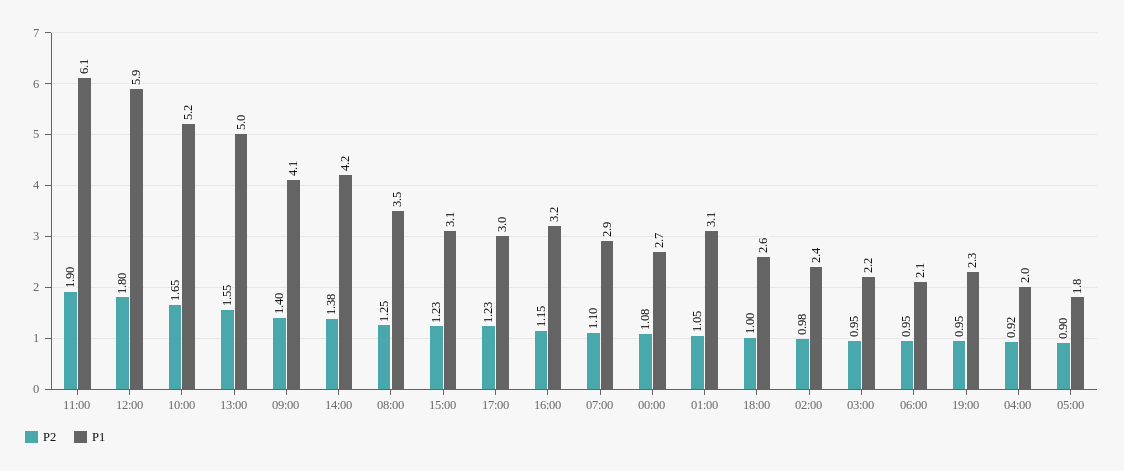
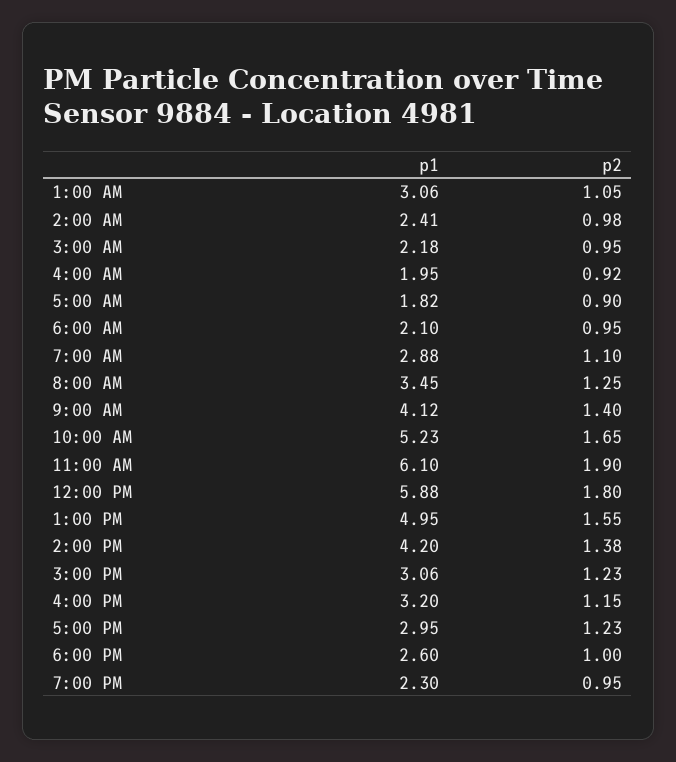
P2, 00:00: 1.08 -> none
P1, 00:00: 2.7 -> none

